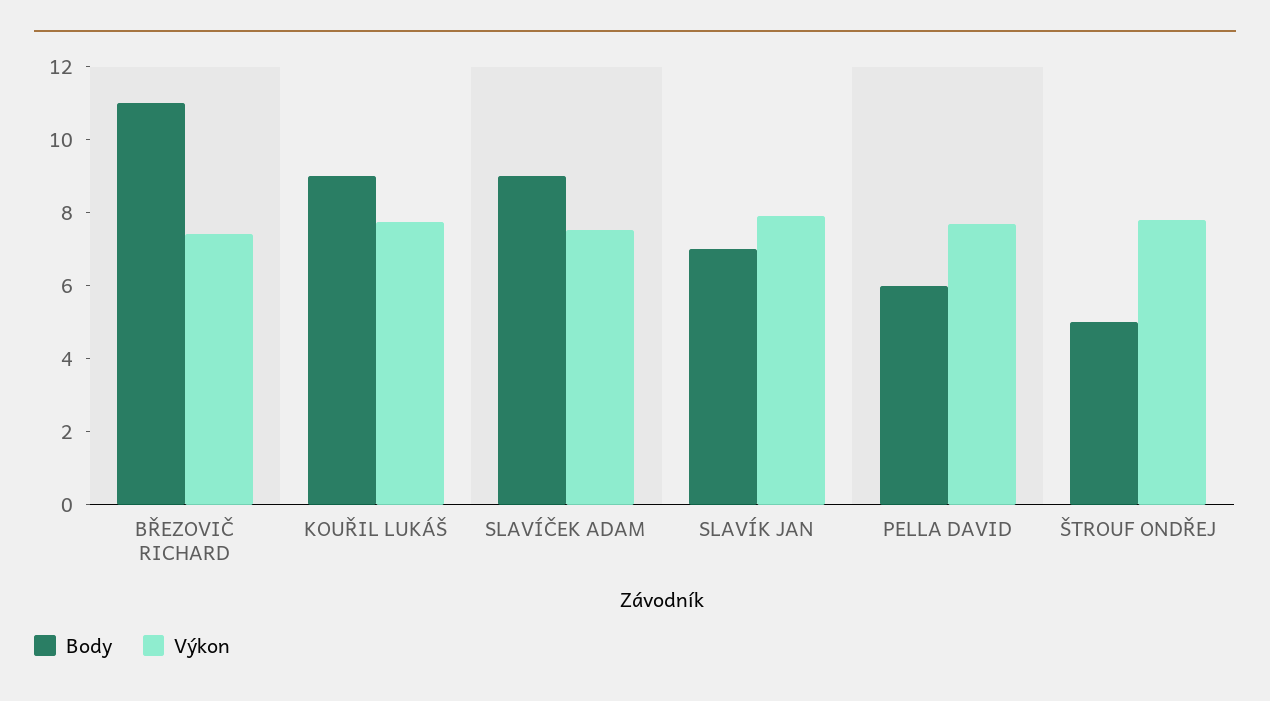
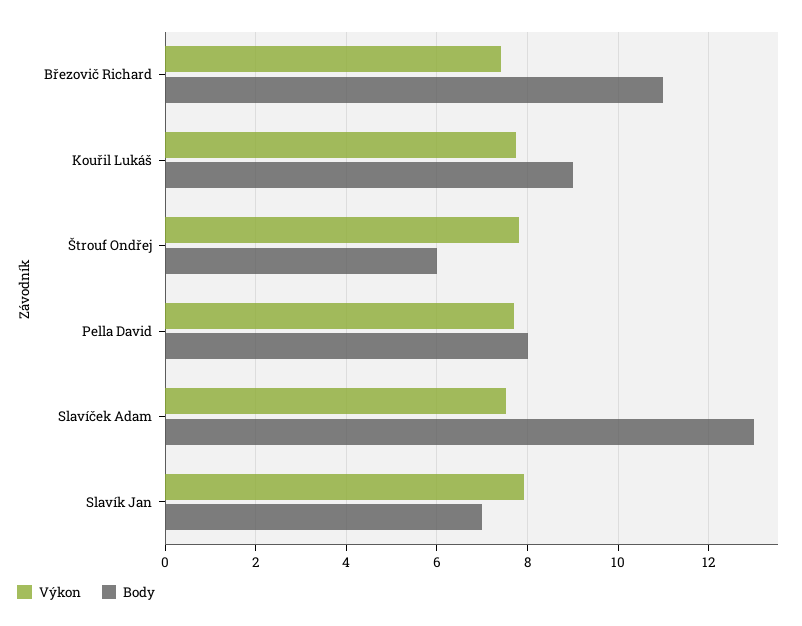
Body, SLAVÍČEK ADAM: 9 -> 13
Body, PELLA DAVID: 6 -> 8
Body, ŠTROUF ONDŘEJ: 5 -> 6

